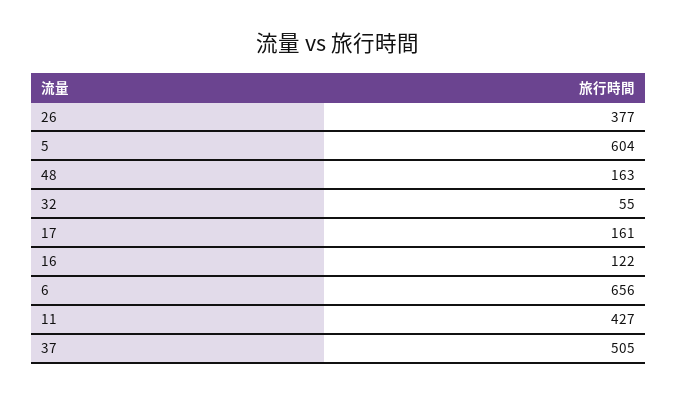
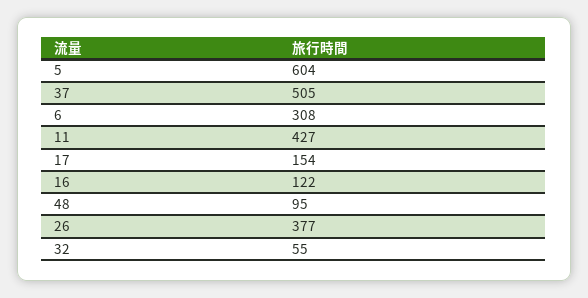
48: 163 -> 95
17: 161 -> 154
6: 656 -> 308

